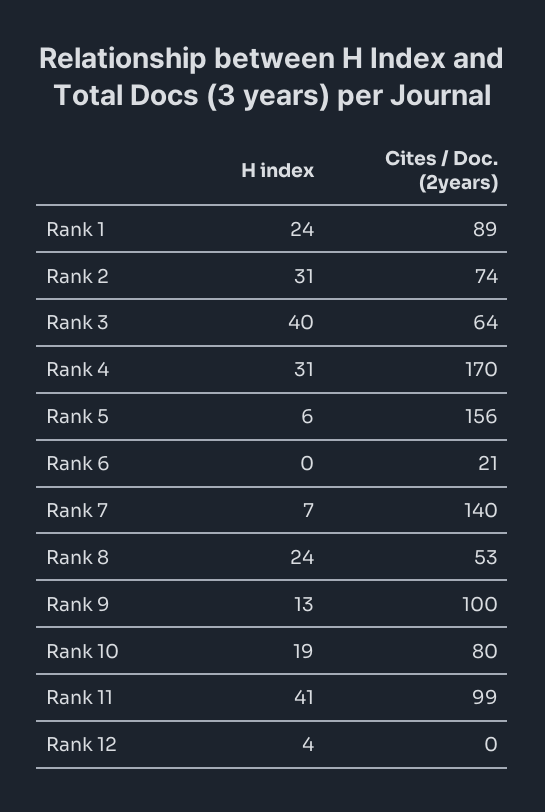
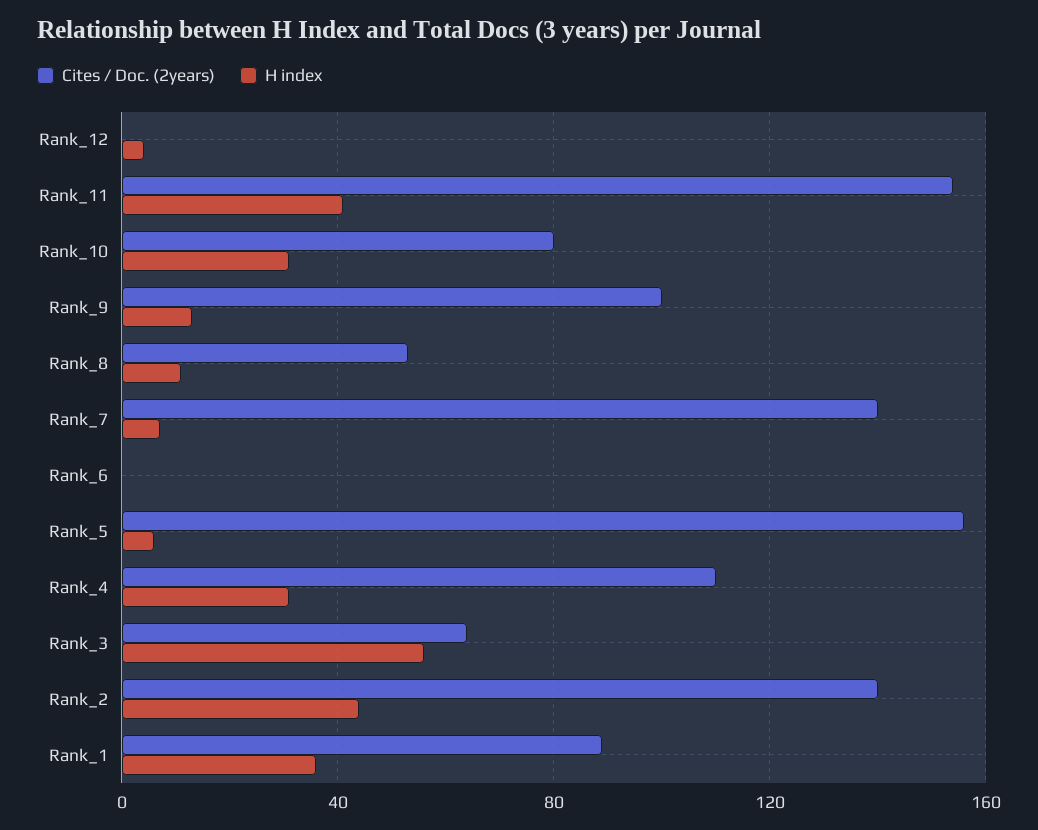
H index, Rank 1: 24 -> 35
H index, Rank 2: 31 -> 45
Cites / Doc. (2years), Rank 2: 74 -> 140
H index, Rank 3: 40 -> 55
Cites / Doc. (2years), Rank 4: 170 -> 110
Cites / Doc. (2years), Rank 6: 21 -> 0
H index, Rank 8: 24 -> 10
H index, Rank 10: 19 -> 30
Cites / Doc. (2years), Rank 11: 99 -> 155

